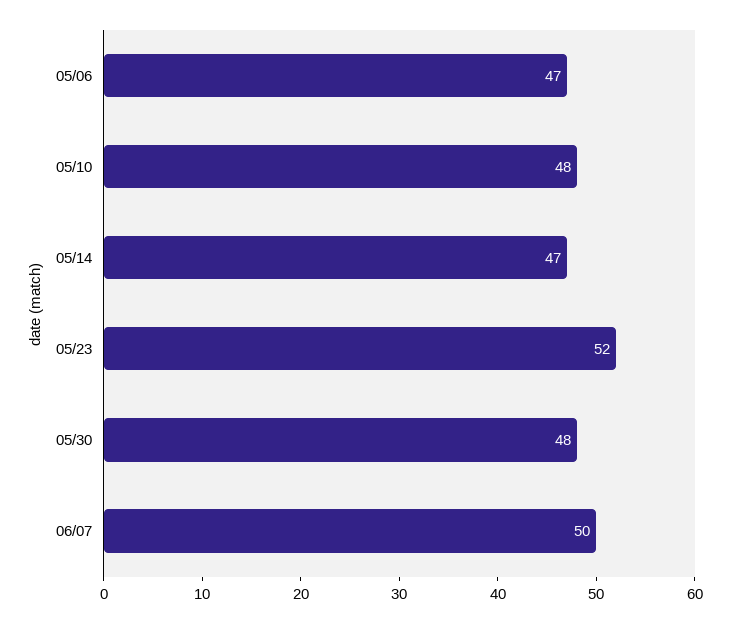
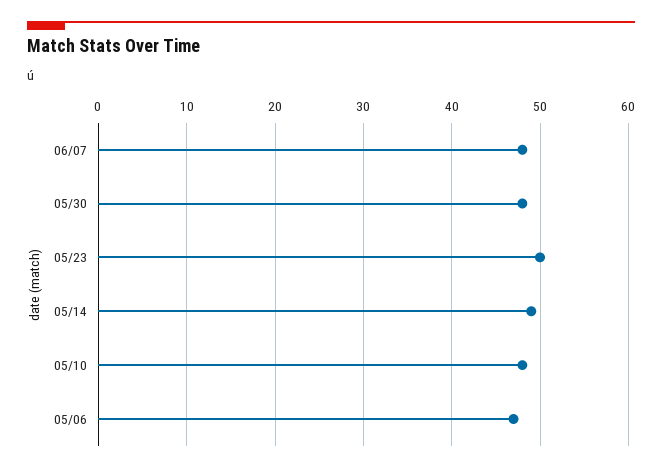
05/14: 47 -> 49
05/23: 52 -> 50
06/07: 50 -> 48

